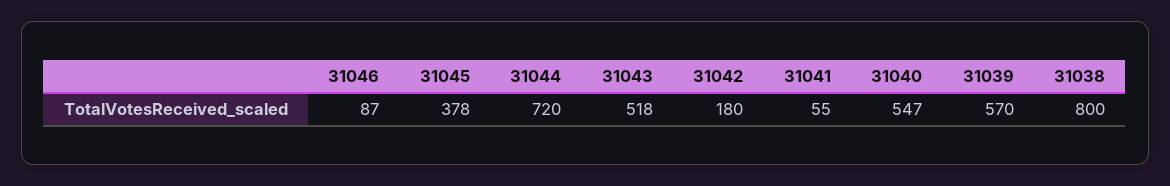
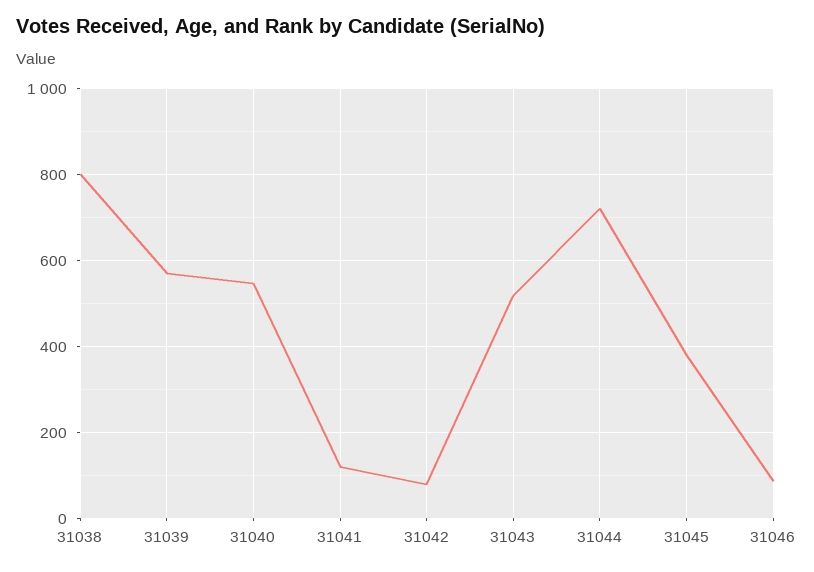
31042: 180 -> 80
31041: 55 -> 120

